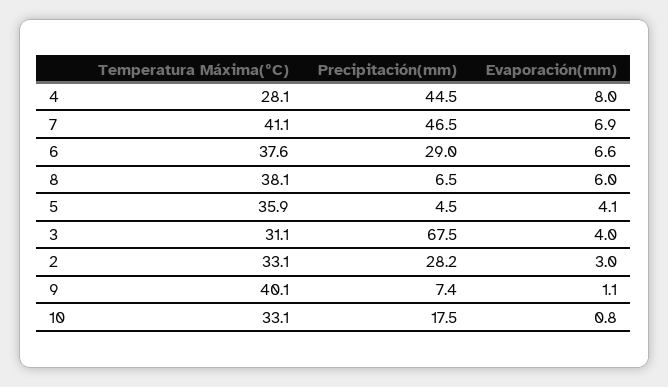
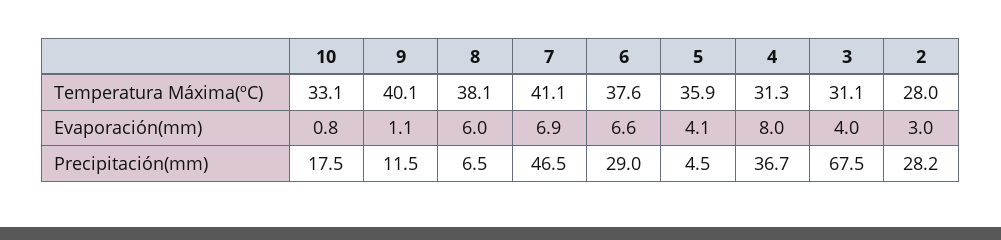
Temperatura Máxima(ºC), 4: 28.1 -> 31.3
Precipitación(mm), 4: 44.5 -> 36.7
Temperatura Máxima(ºC), 2: 33.1 -> 28
Precipitación(mm), 9: 7.4 -> 11.5

